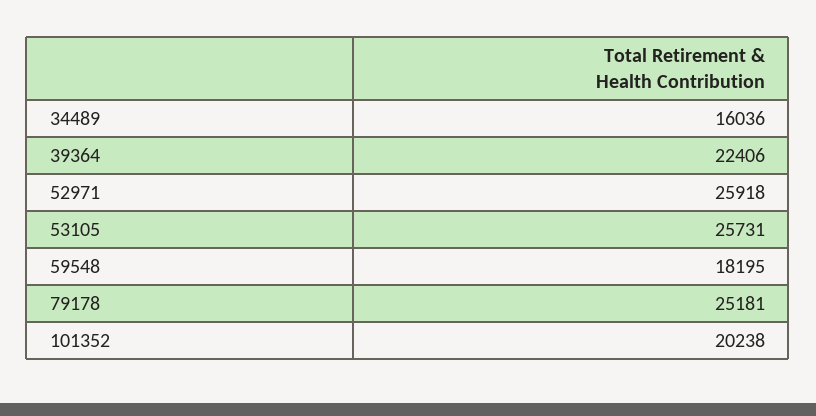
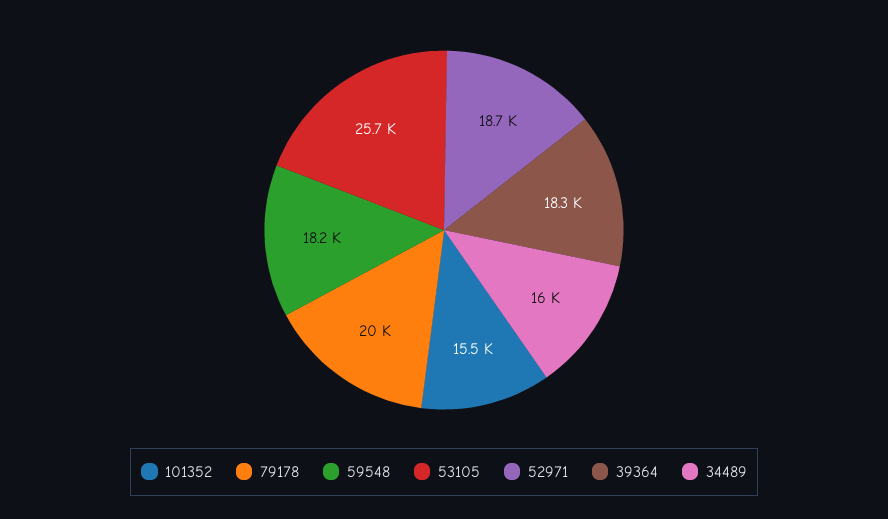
39364: 22406 -> 18300
52971: 25918 -> 18700
79178: 25181 -> 20000
101352: 20238 -> 15500

